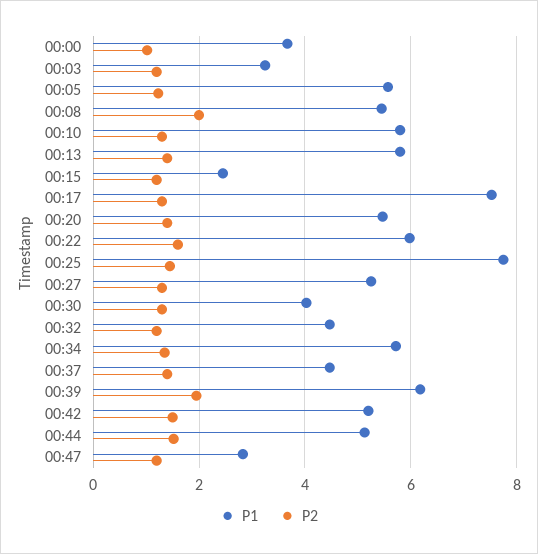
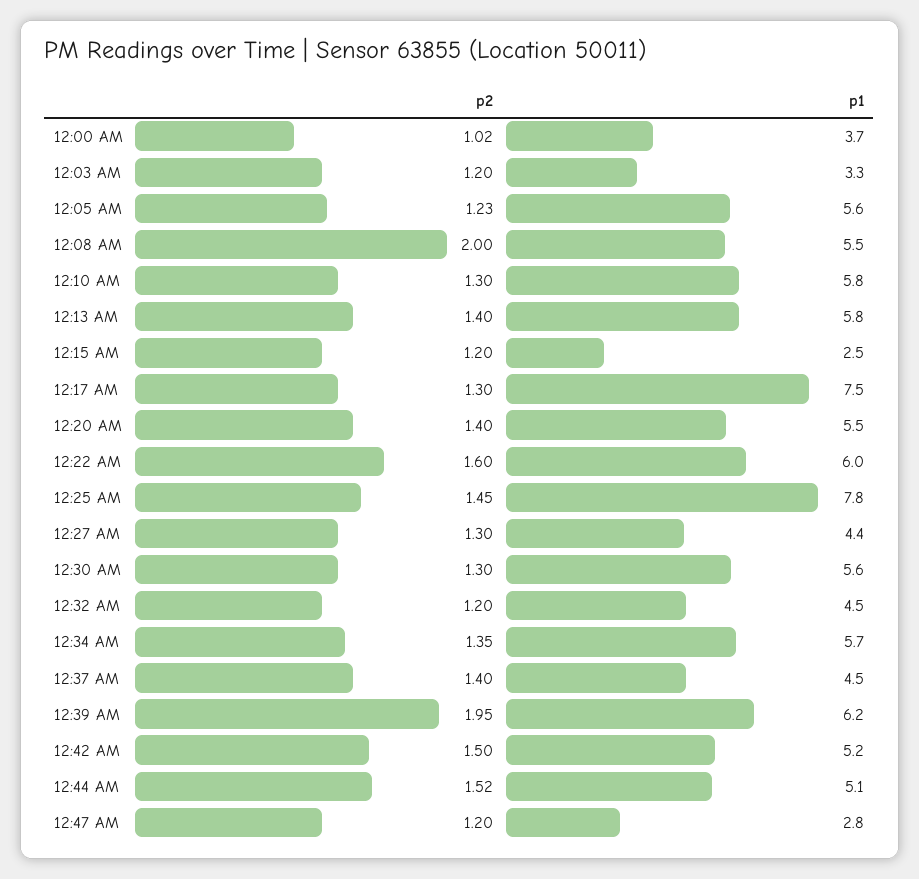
P1, 00:27: 5.2 -> 4.4
P1, 00:30: 4 -> 5.6

